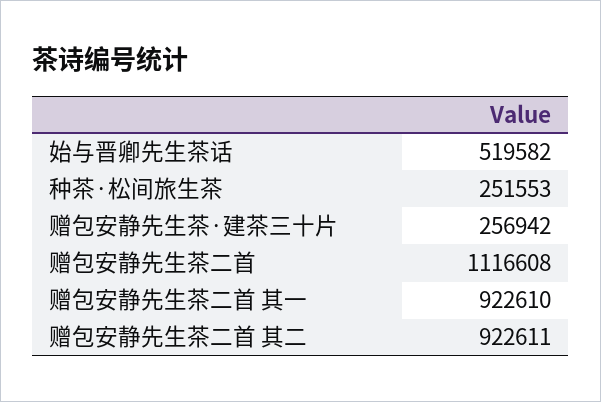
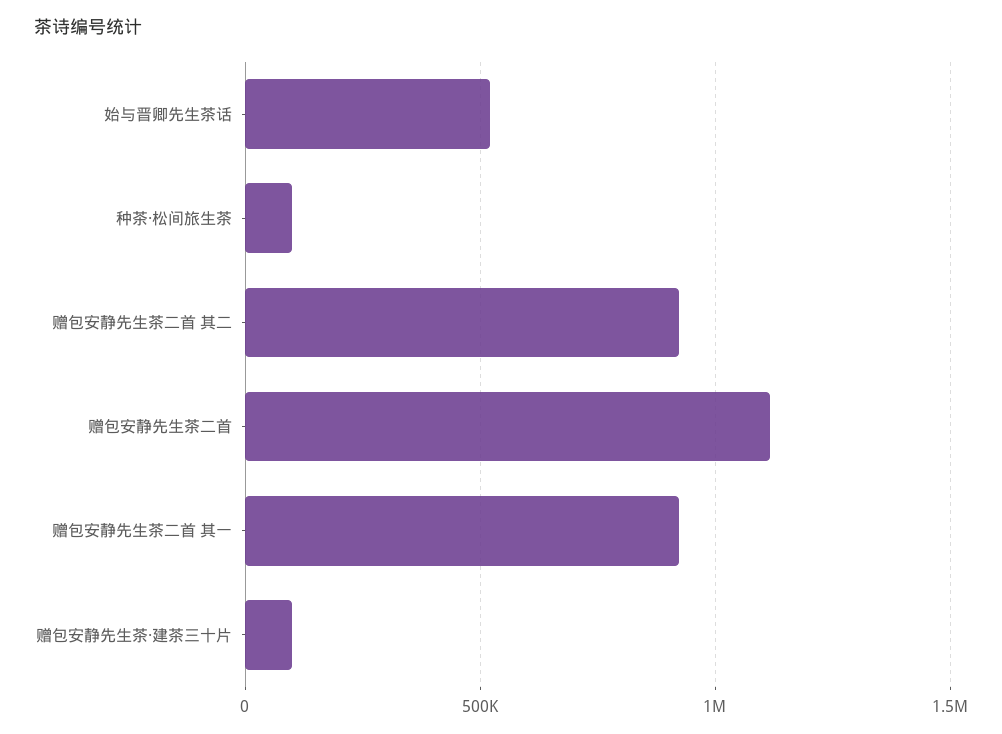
种茶·松间旅生茶: 251553 -> 100000
赠包安静先生茶·建茶三十片: 256942 -> 100000

